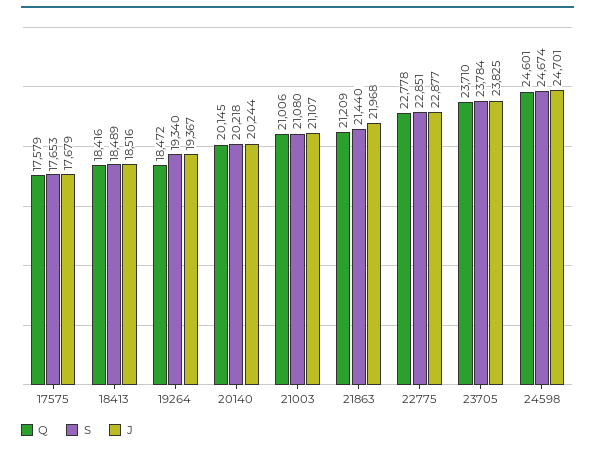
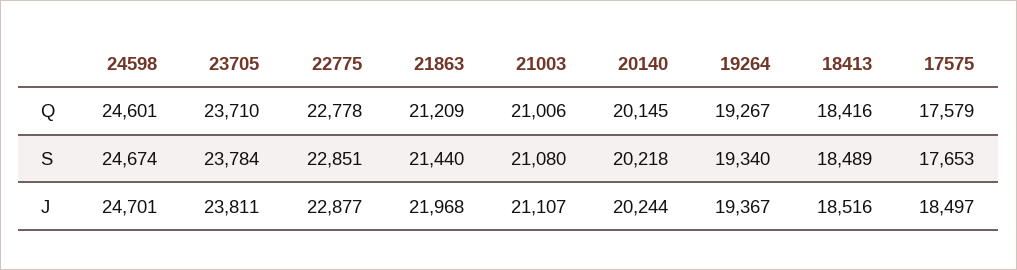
J, 17575: 17679 -> 18497
Q, 19264: 18472 -> 19267
J, 23705: 23825 -> 23811

